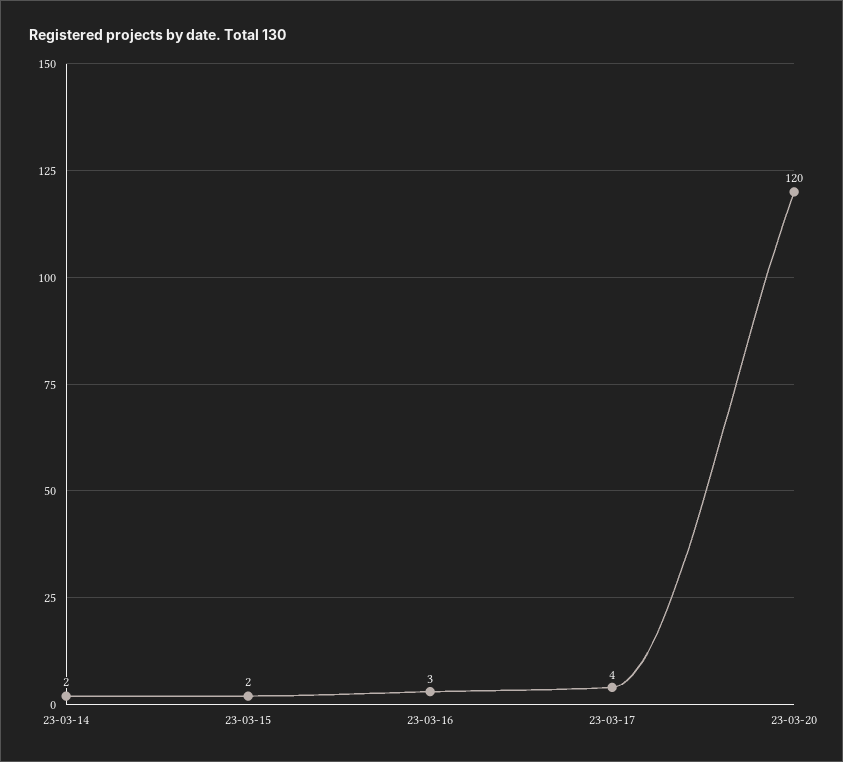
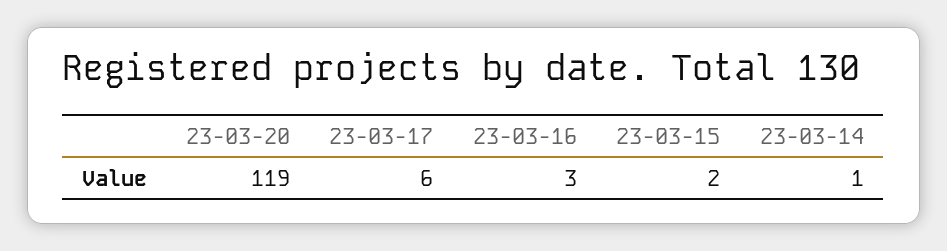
23-03-14: 2 -> 1
23-03-17: 4 -> 6
23-03-20: 120 -> 119

